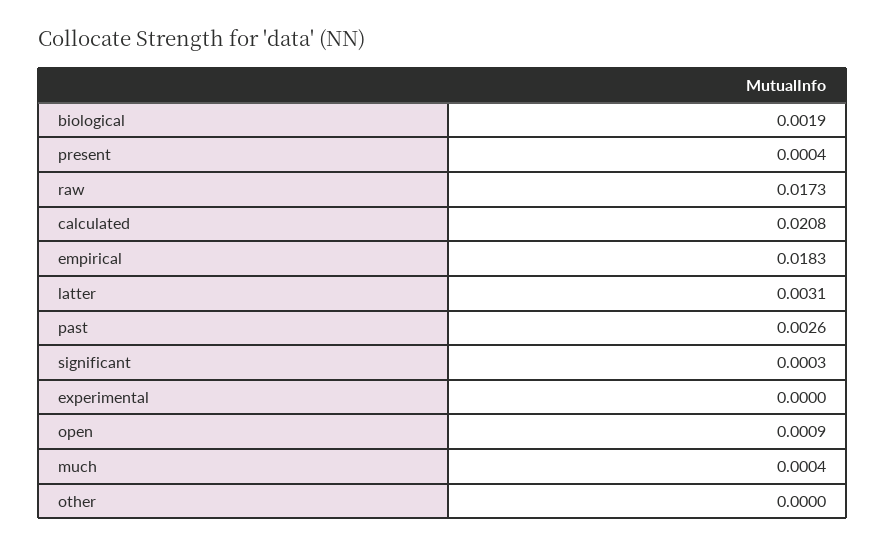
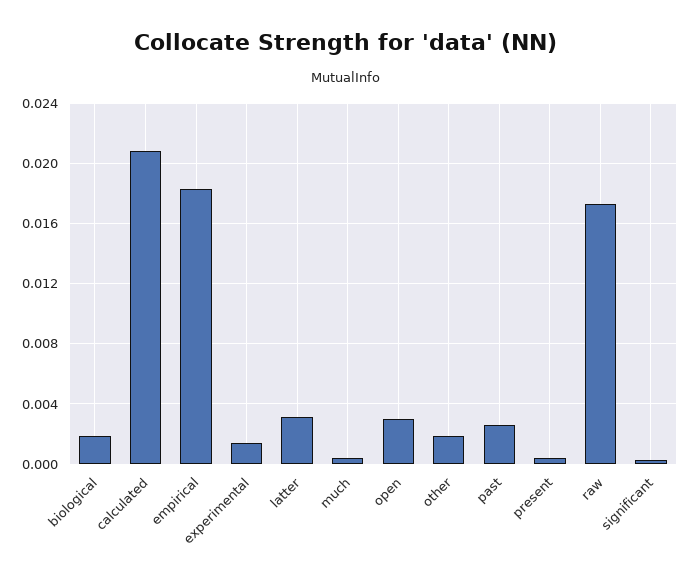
experimental: 0 -> 0.0015
open: 0.0009 -> 0.003
other: 0 -> 0.002

